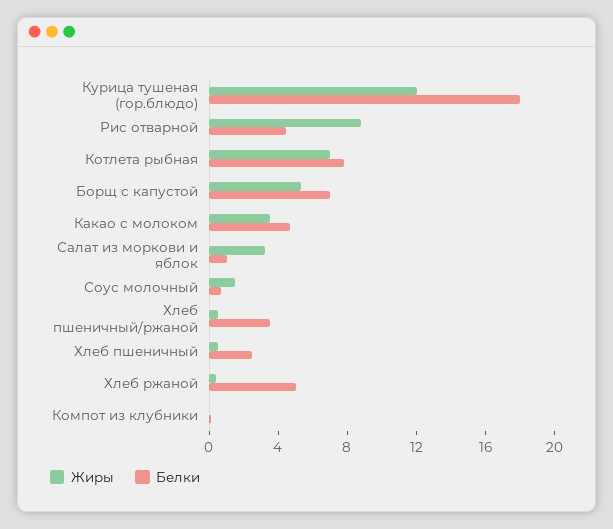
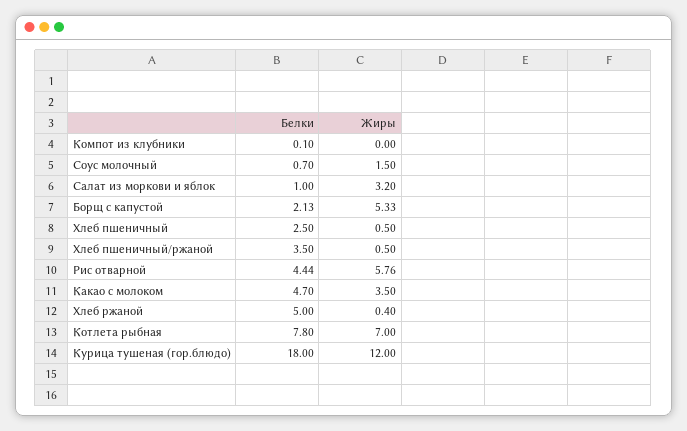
Жиры, Рис отварной: 9 -> 5.76
Белки, Борщ с капустой: 7 -> 2.13

